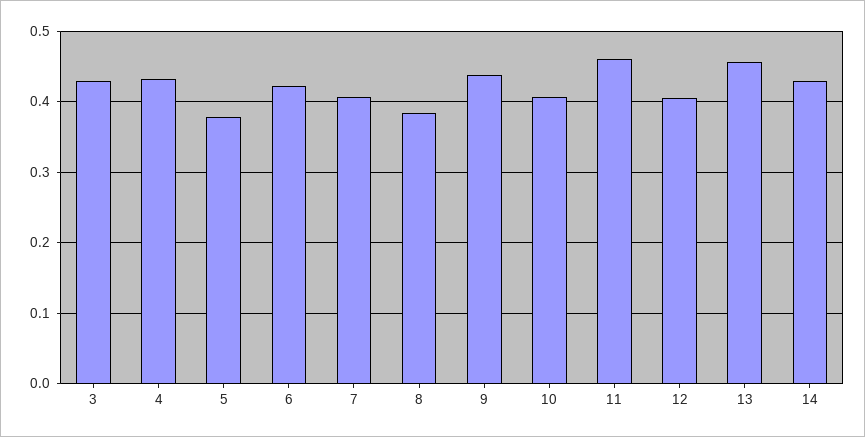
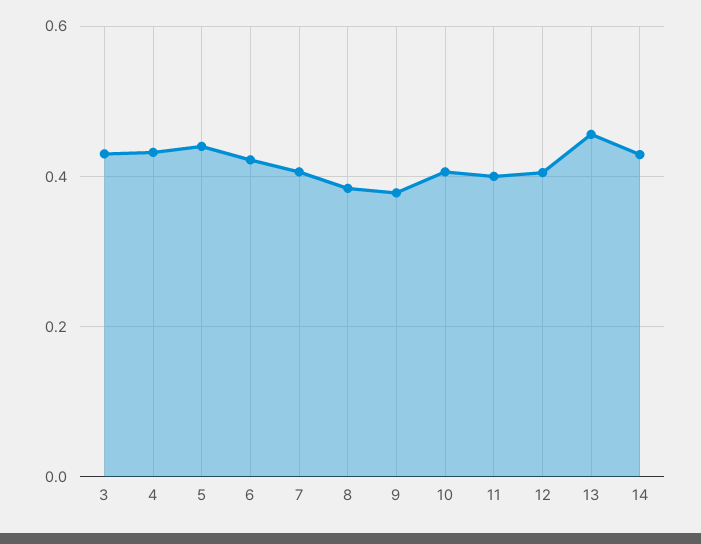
5: 0.38 -> 0.44
9: 0.44 -> 0.38
11: 0.46 -> 0.4

